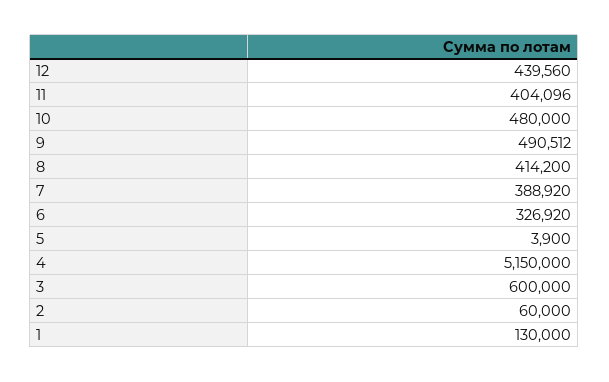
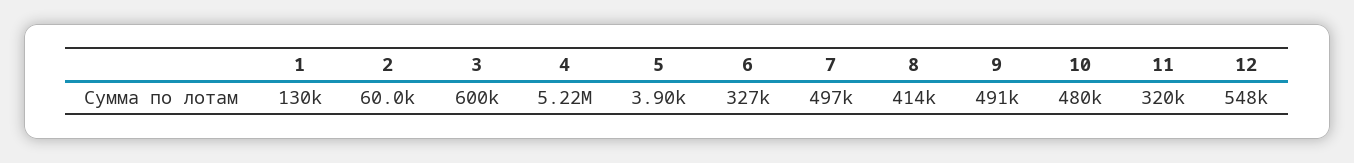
12: 439560 -> 548000
11: 404096 -> 320000
7: 388920 -> 497000
4: 5150000 -> 5220000

